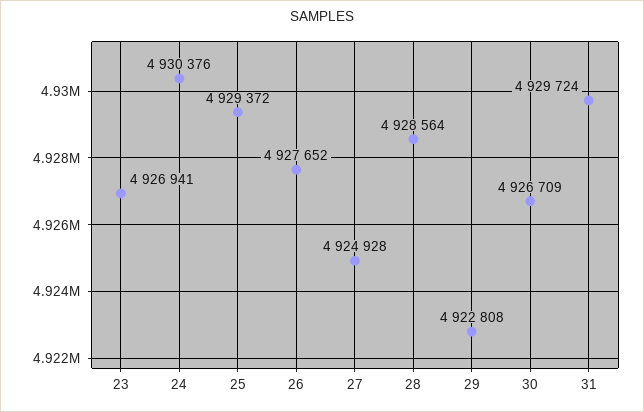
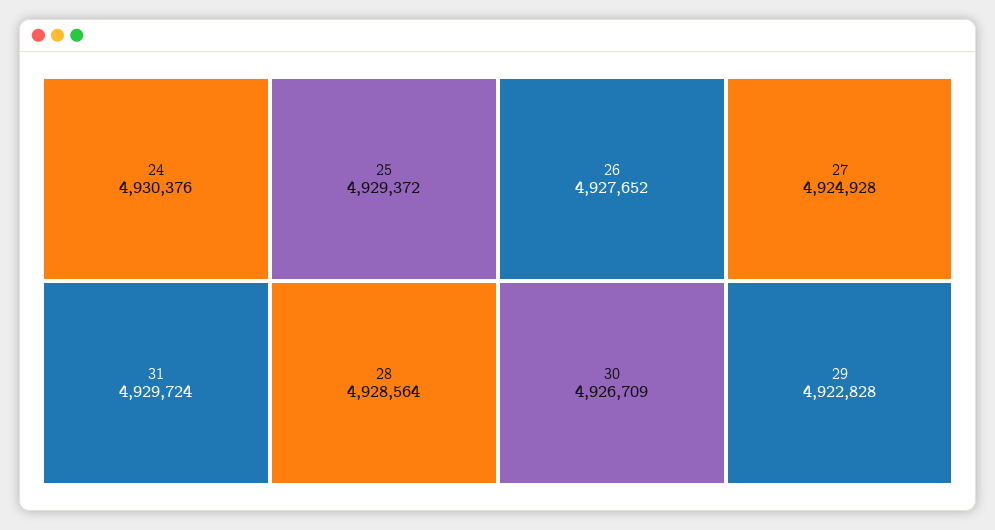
23: 4926941 -> none
29: 4922808 -> 4922828

